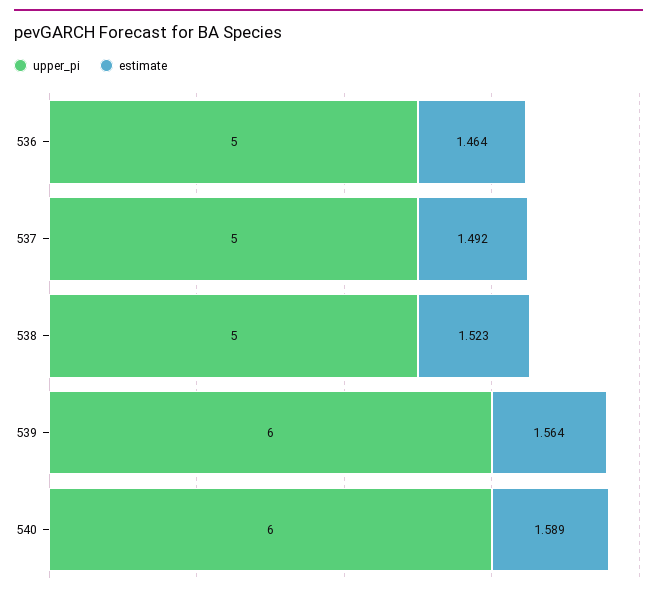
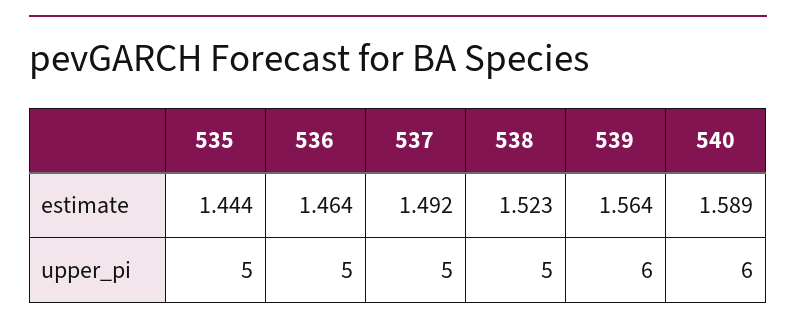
estimate, 535: none -> 1.444
upper_pi, 535: none -> 5

